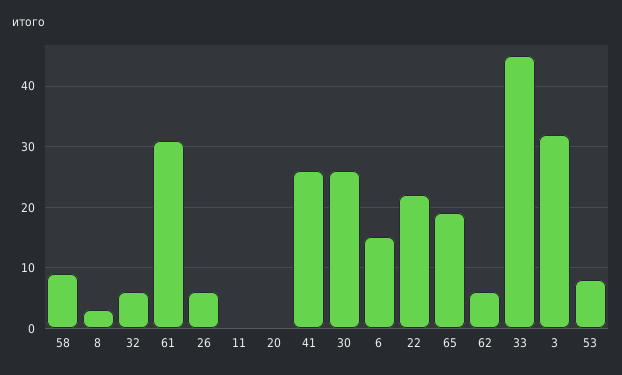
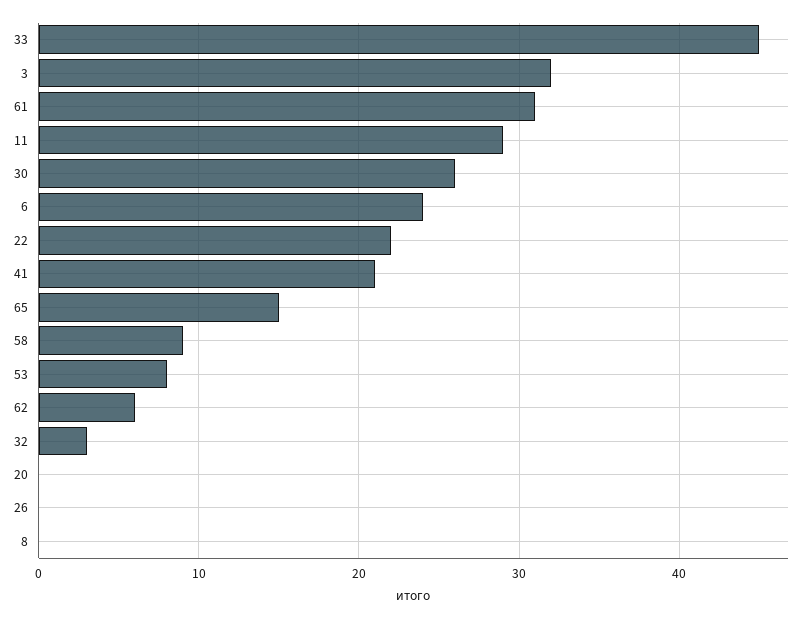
8: 3 -> 0
32: 6 -> 3
26: 6 -> 0
11: 0 -> 29
41: 26 -> 21
6: 15 -> 24
65: 19 -> 15

